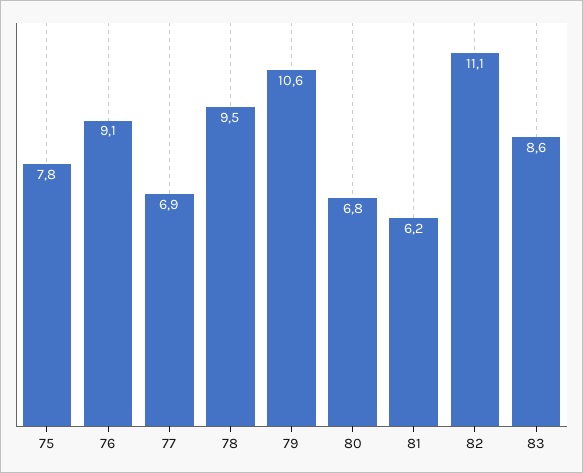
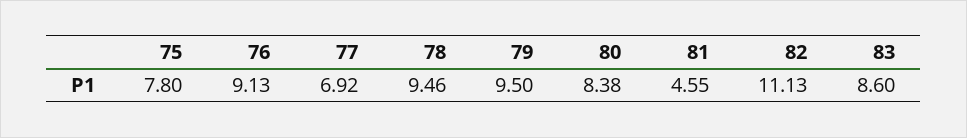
79: 10.6 -> 9.5
80: 6.8 -> 8.38
81: 6.2 -> 4.55

